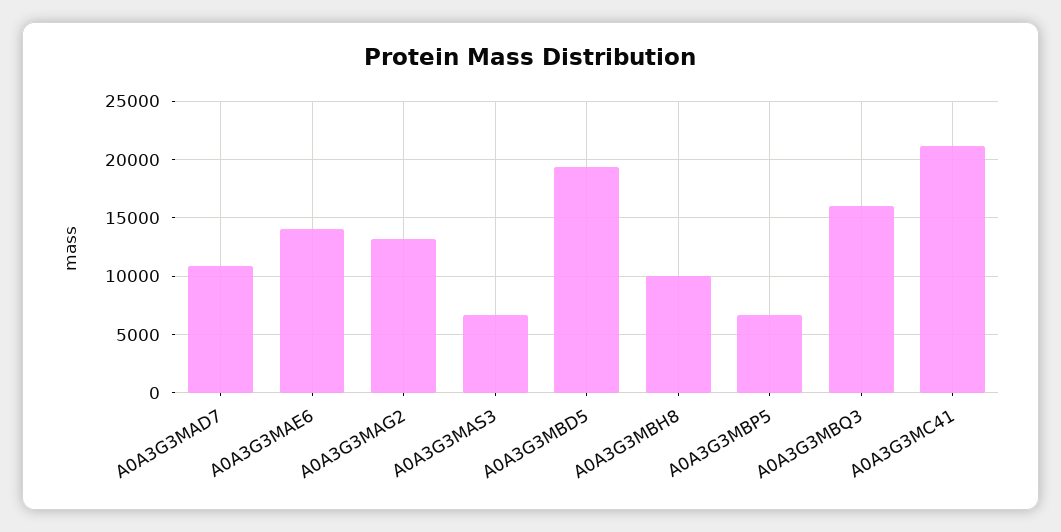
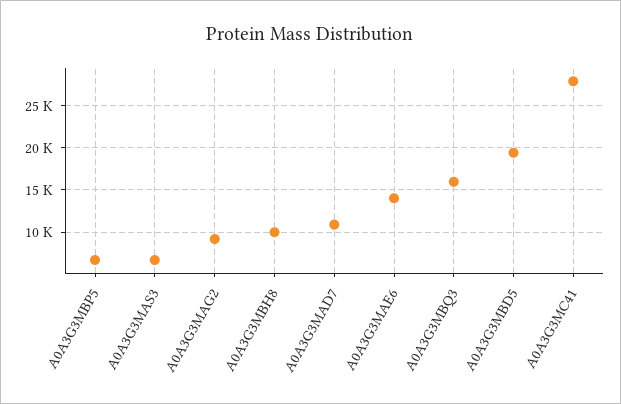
A0A3G3MAG2: 13000 -> 9000
A0A3G3MC41: 21000 -> 28000

